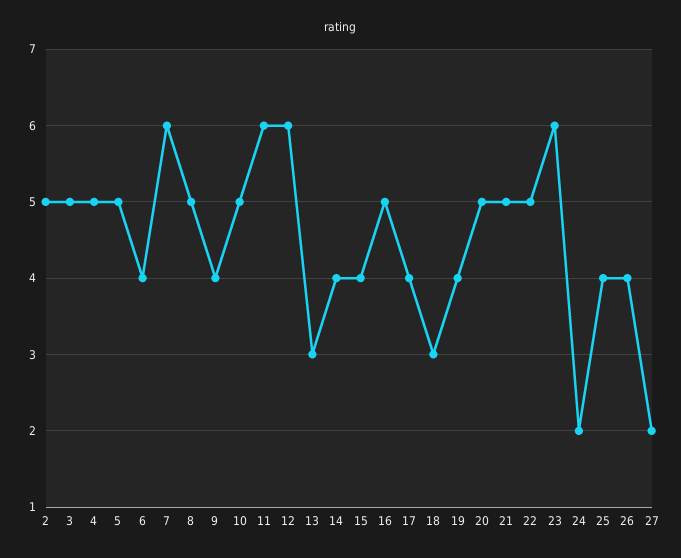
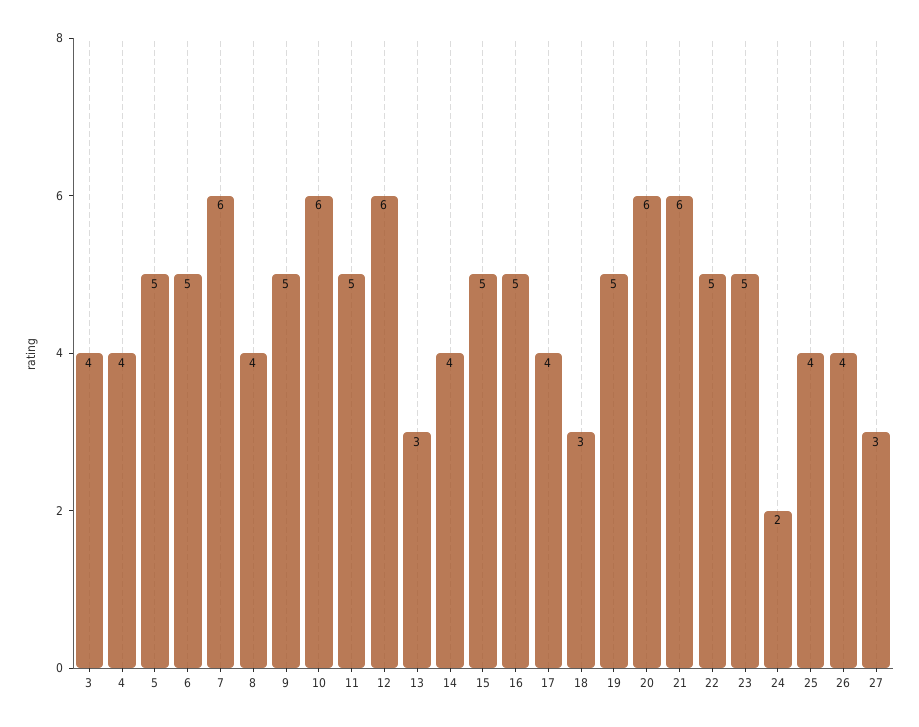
2: 5 -> none
3: 5 -> 4
4: 5 -> 4
6: 4 -> 5
8: 5 -> 4
9: 4 -> 5
10: 5 -> 6
11: 6 -> 5
15: 4 -> 5
19: 4 -> 5
20: 5 -> 6
21: 5 -> 6
23: 6 -> 5
27: 2 -> 3

